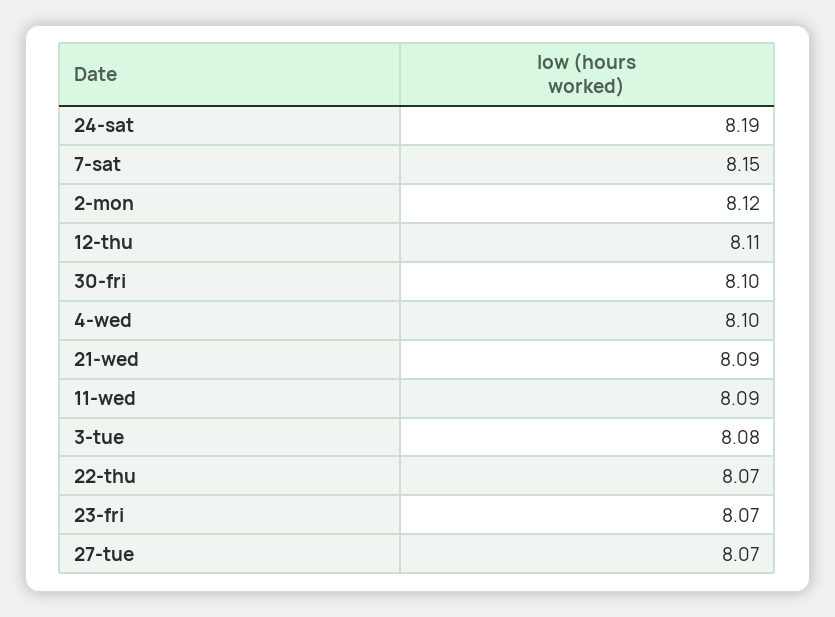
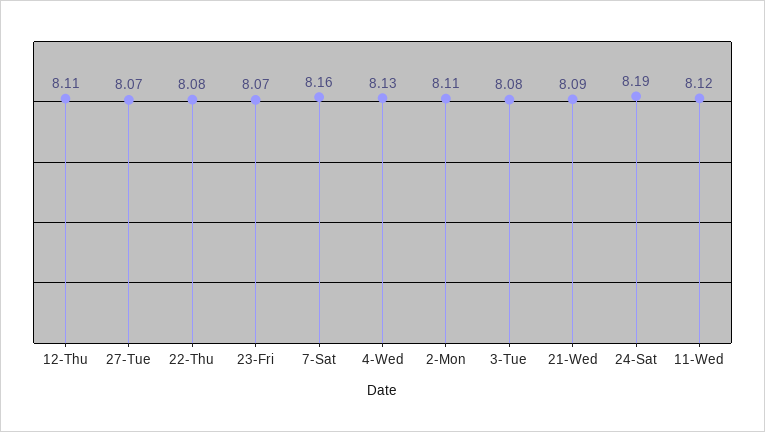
7-sat: 8.15 -> 8.16
2-mon: 8.12 -> 8.11
30-fri: 8.1 -> none
4-wed: 8.1 -> 8.13
11-wed: 8.09 -> 8.12
22-thu: 8.07 -> 8.08

